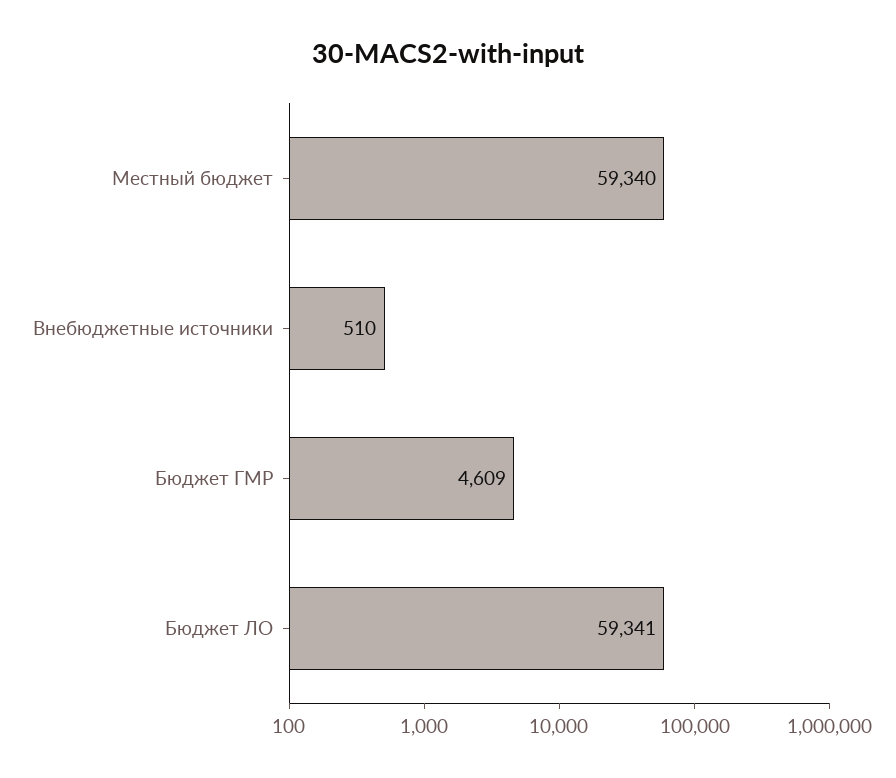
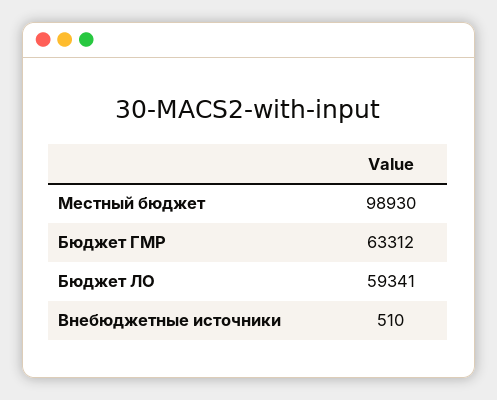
Местный бюджет: 59340 -> 98930
Бюджет ГМР: 4609 -> 63312

